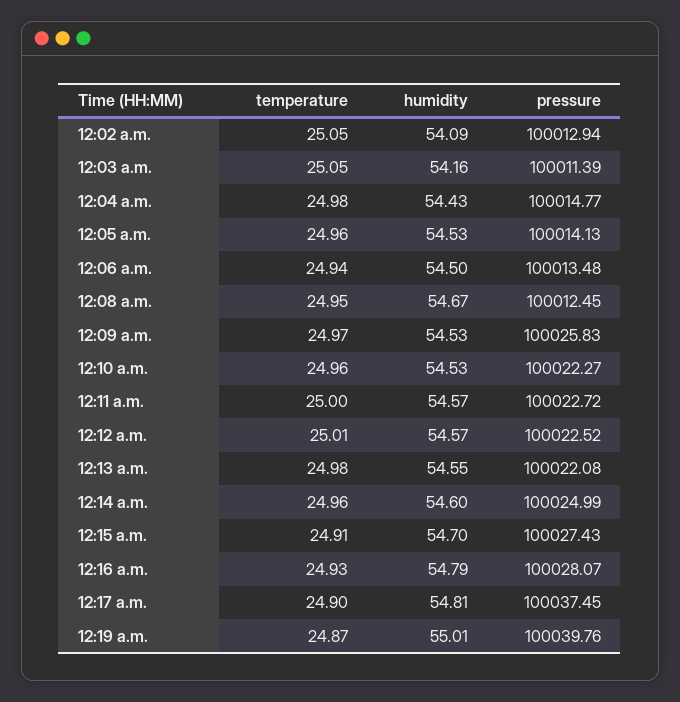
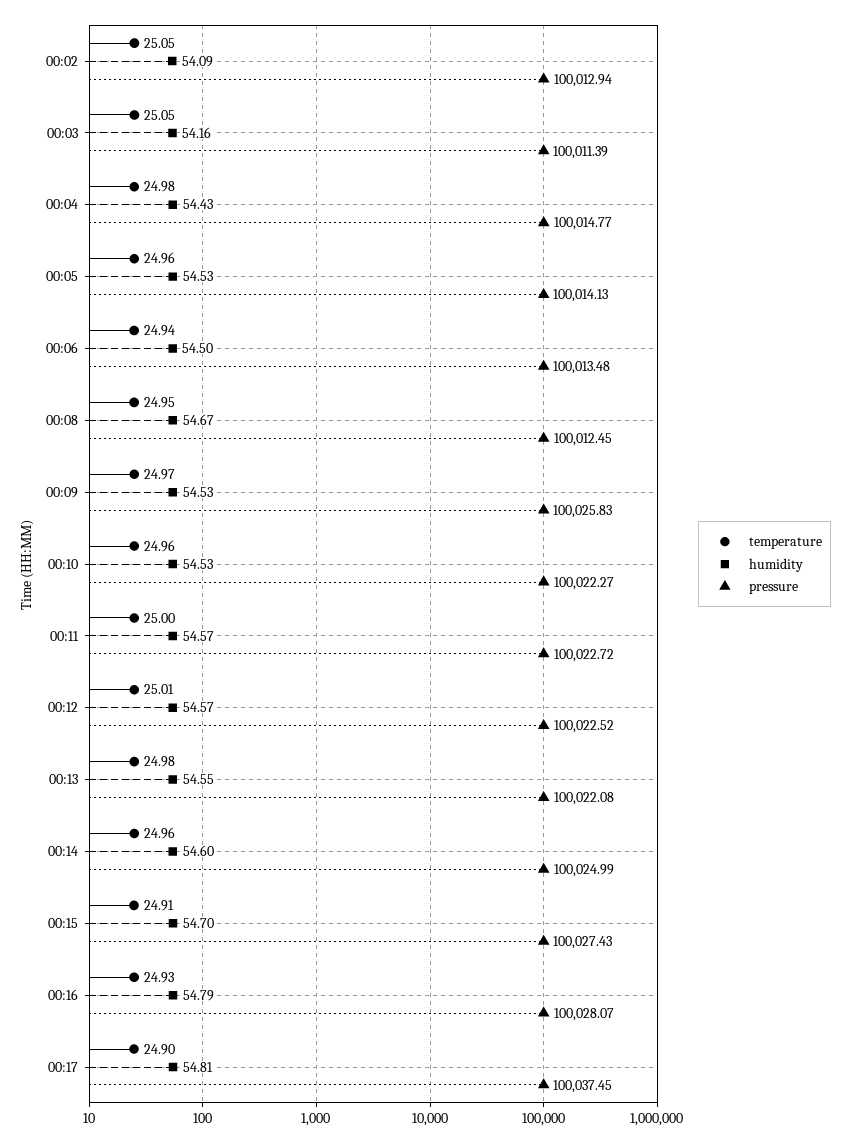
temperature, 12:19 a.m.: 24.87 -> none
humidity, 12:19 a.m.: 55.01 -> none
pressure, 12:19 a.m.: 100039.76 -> none

